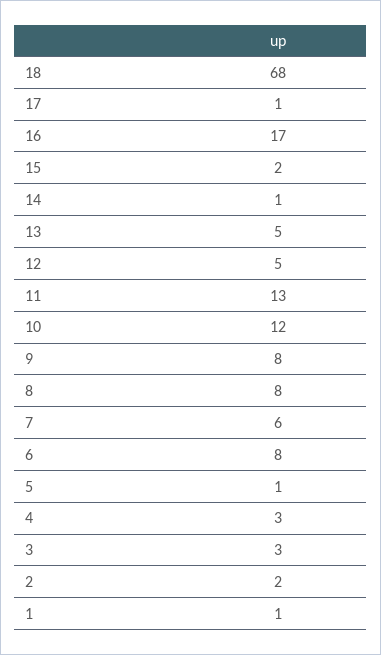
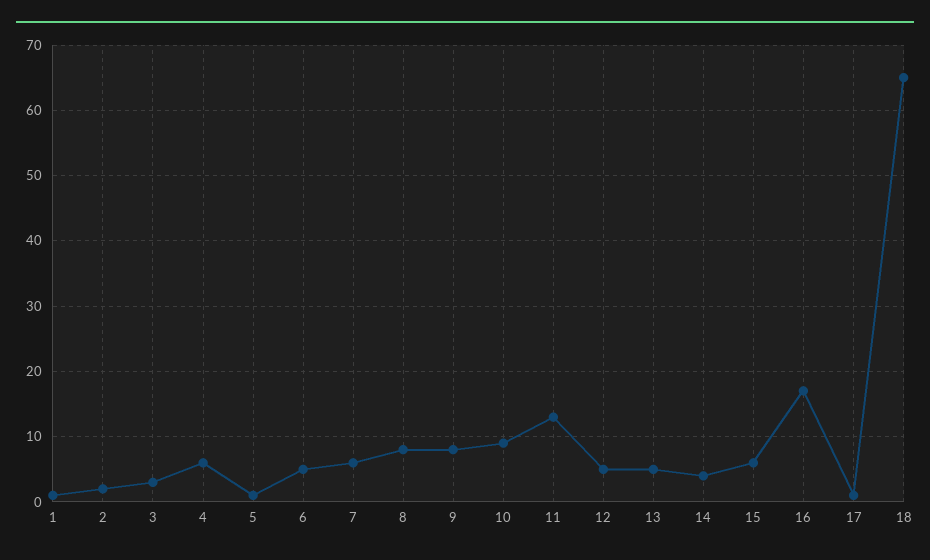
18: 68 -> 65
15: 2 -> 6
14: 1 -> 4
10: 12 -> 9
6: 8 -> 5
4: 3 -> 6

